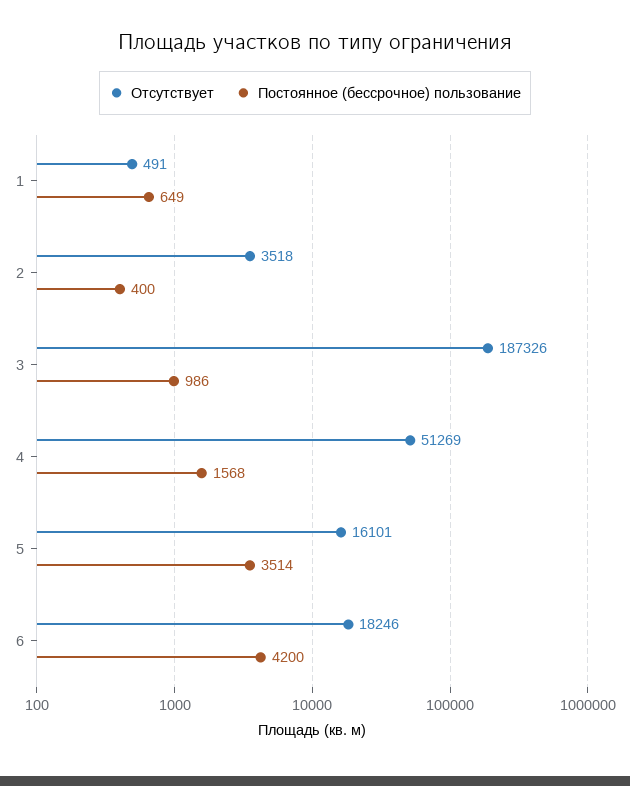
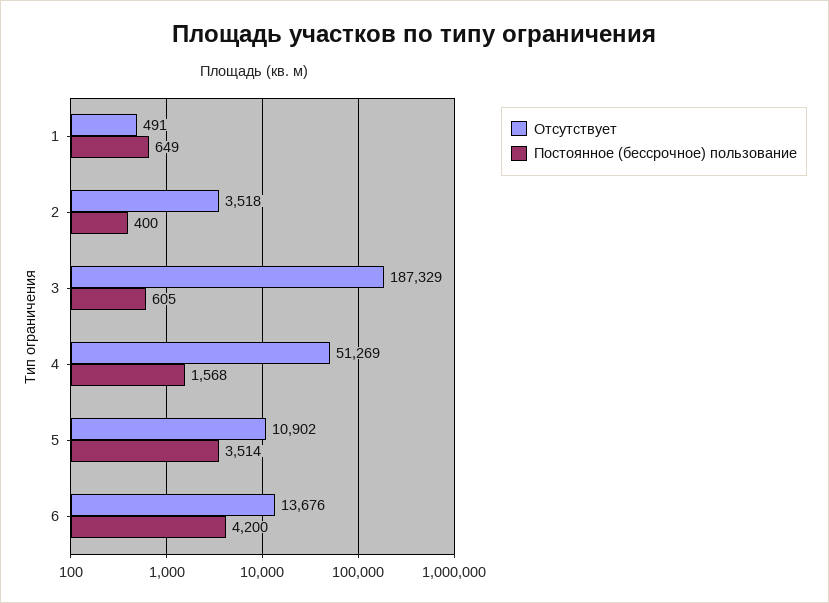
Отсутствует, 3: 187326 -> 187329
Постоянное (бессрочное) пользование, 3: 986 -> 605
Отсутствует, 5: 16101 -> 10902
Отсутствует, 6: 18246 -> 13676

